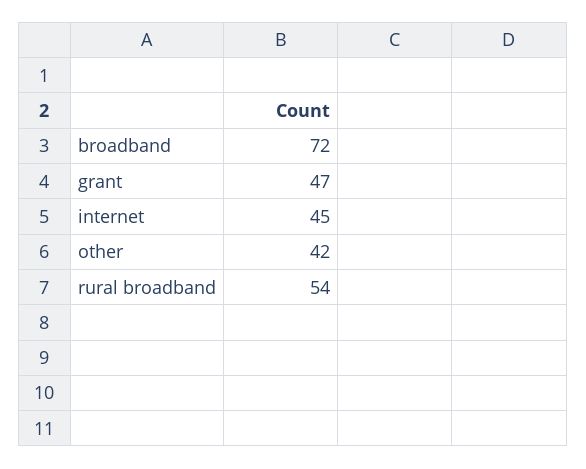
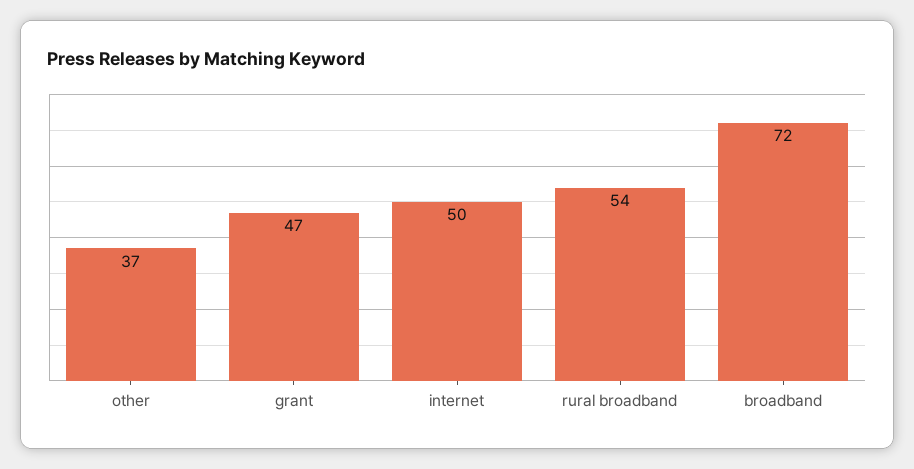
internet: 45 -> 50
other: 42 -> 37

